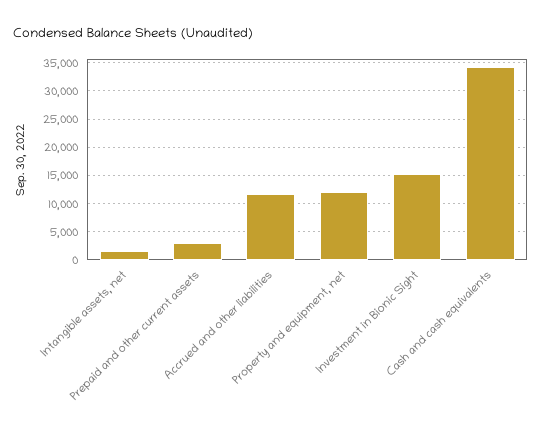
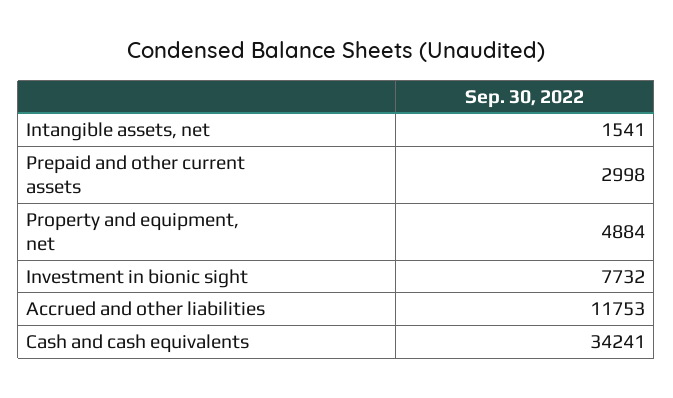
Property and equipment, net: 12500 -> 4884
Investment in Bionic Sight: 15000 -> 7732

